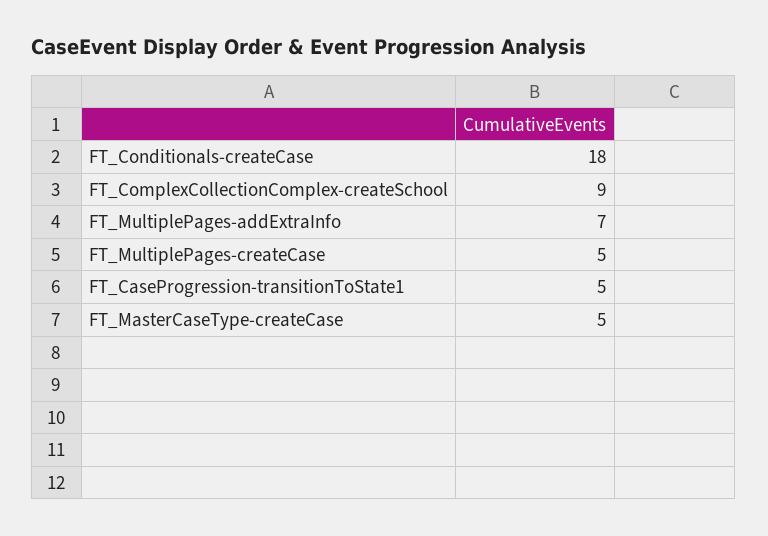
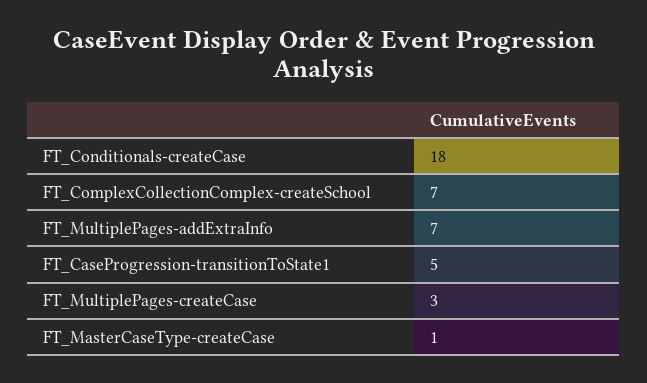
FT_ComplexCollectionComplex-createSchool: 9 -> 7
FT_MultiplePages-createCase: 5 -> 3
FT_MasterCaseType-createCase: 5 -> 1

